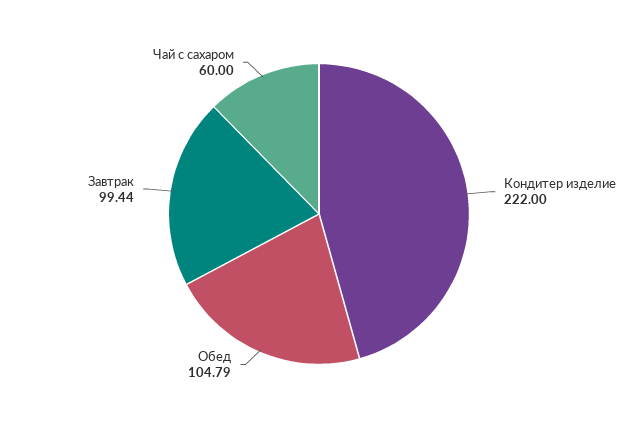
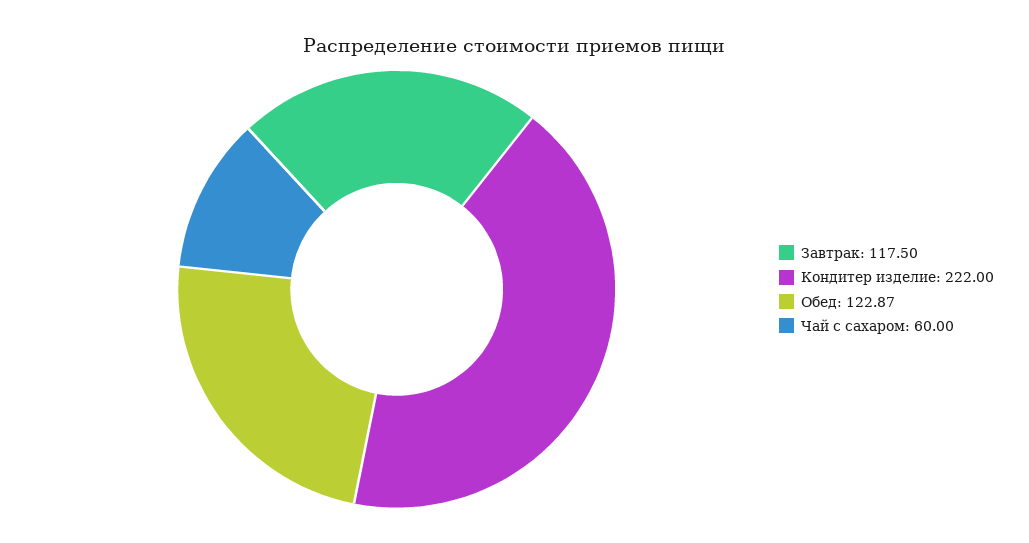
Обед: 104.79 -> 122.87
Завтрак: 99.44 -> 117.5

